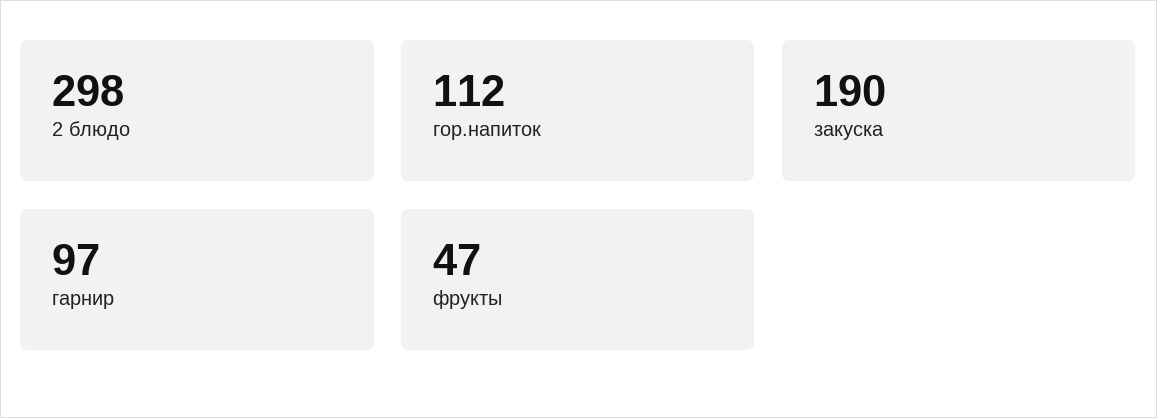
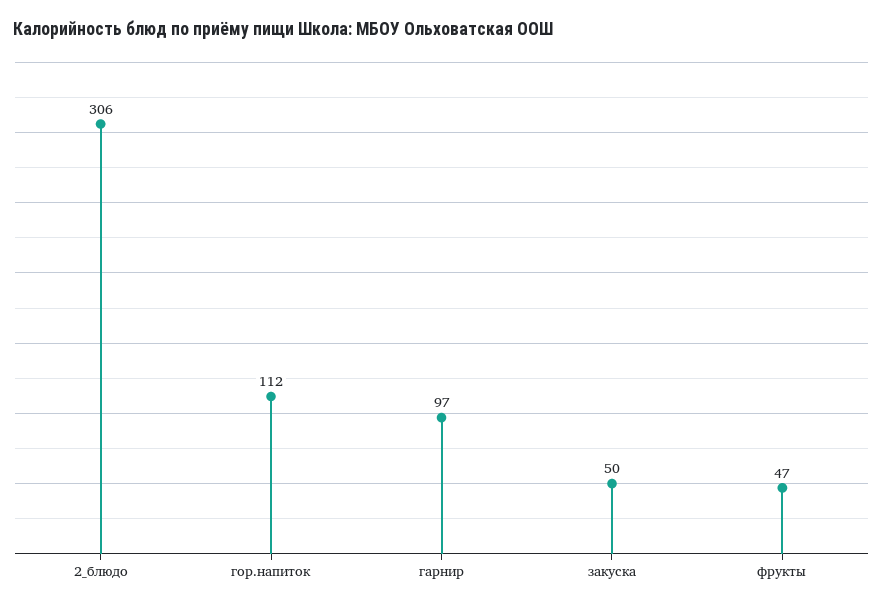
2 блюдо: 298 -> 306
закуска: 190 -> 50

